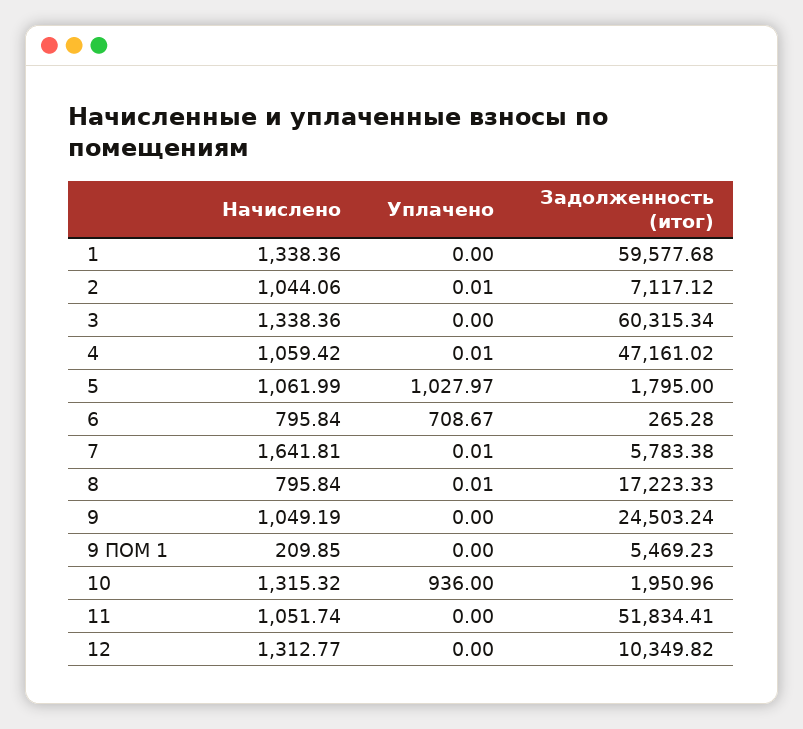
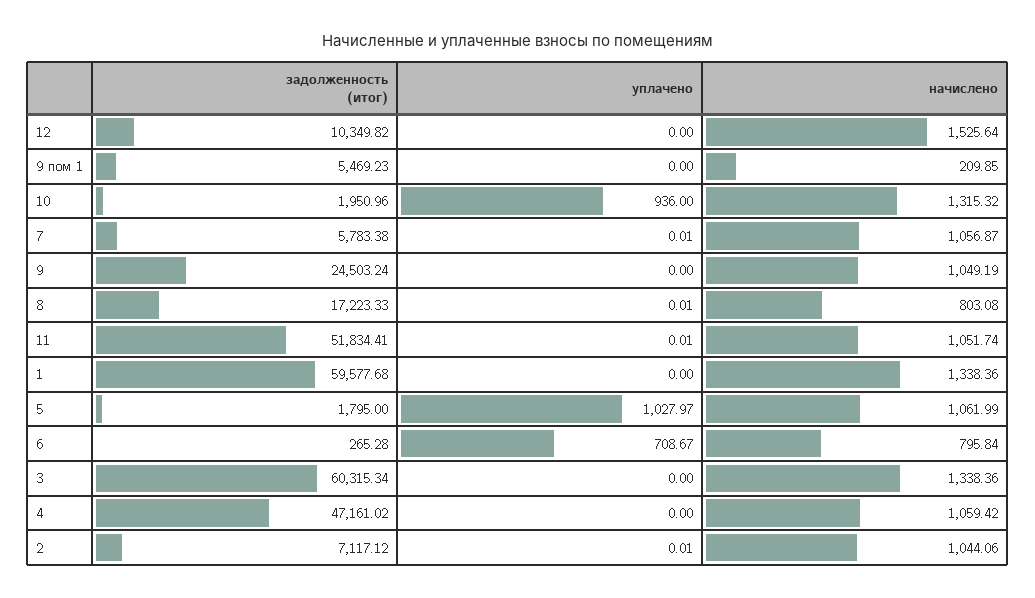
Уплачено, 4: 0.01 -> 0
Начислено, 7: 1641.81 -> 1056.87
Начислено, 8: 795.84 -> 803.08
Уплачено, 11: 0 -> 0.01
Начислено, 12: 1312.77 -> 1525.64

